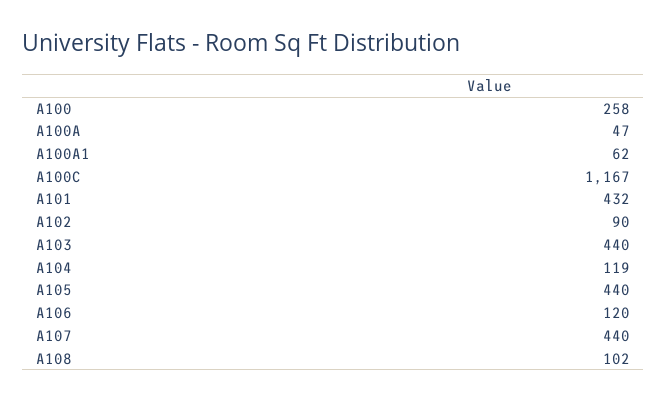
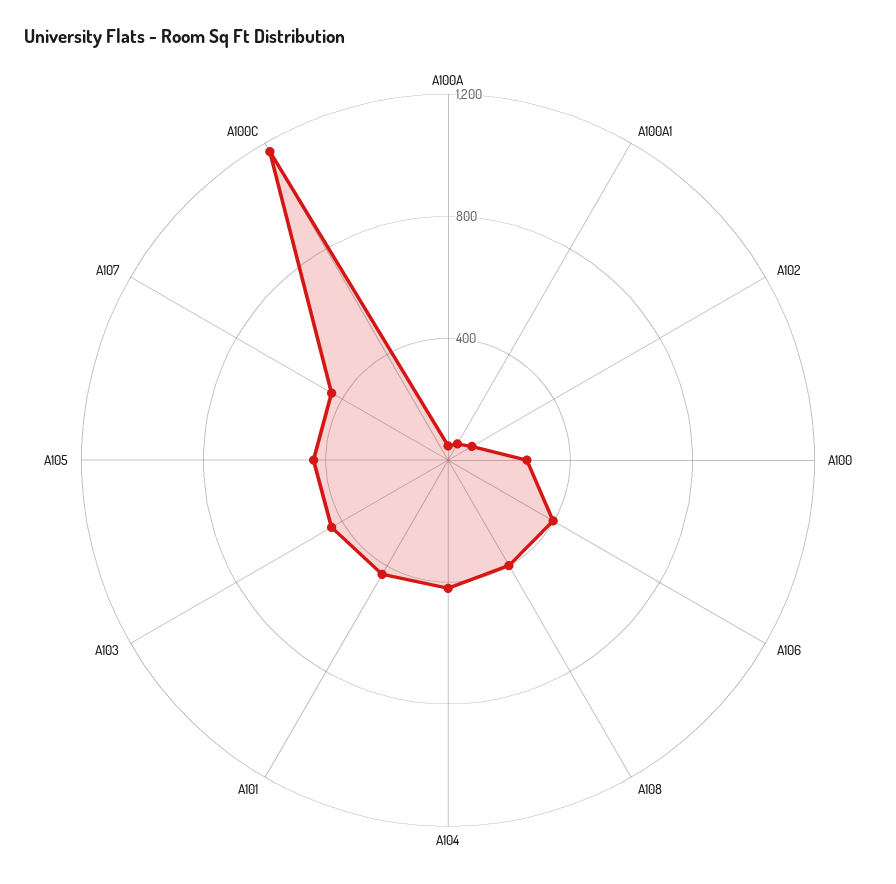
A104: 119 -> 400
A106: 120 -> 400
A108: 102 -> 400

